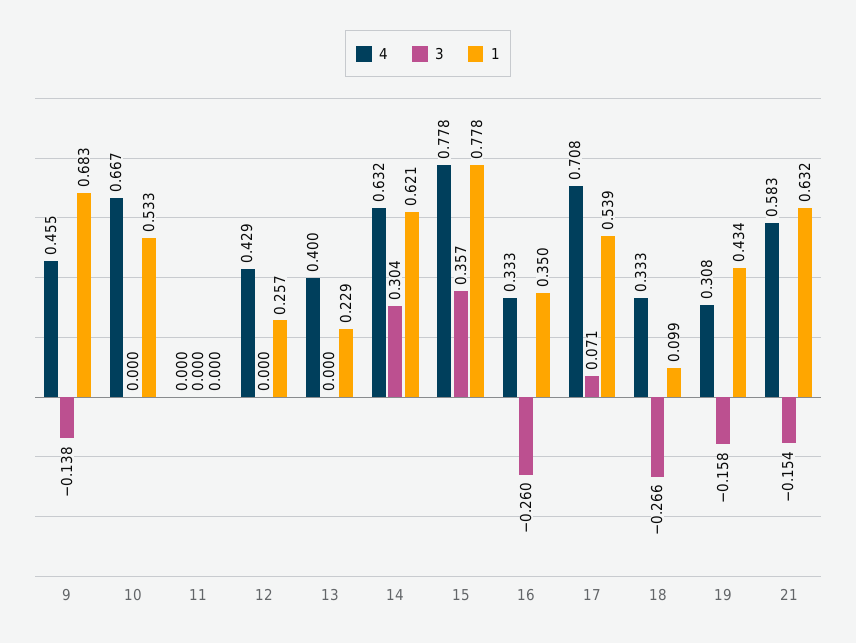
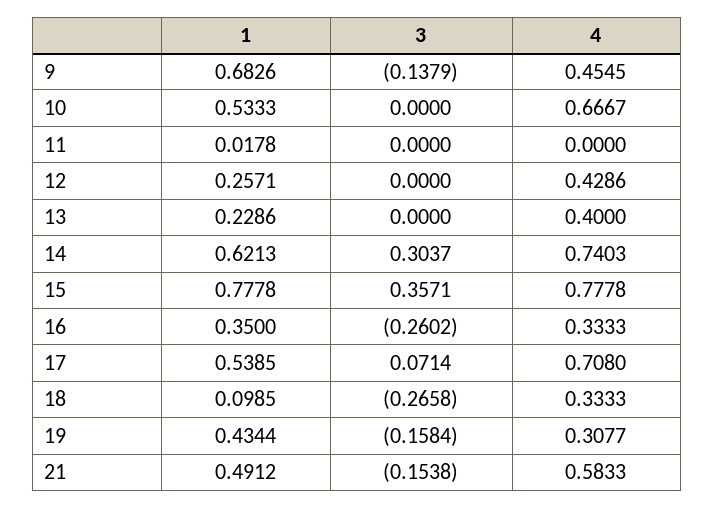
1, 11: 0 -> 0.0178
4, 14: 0.632 -> 0.7403
1, 21: 0.632 -> 0.4912

